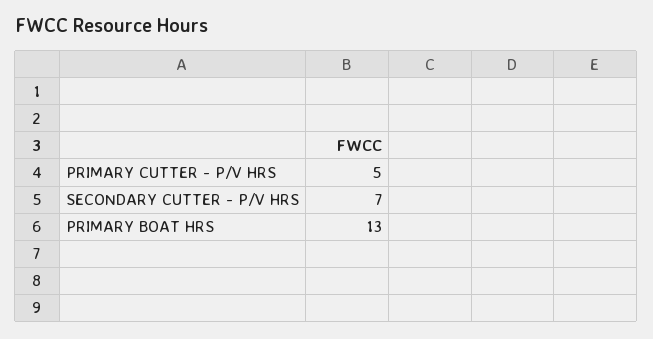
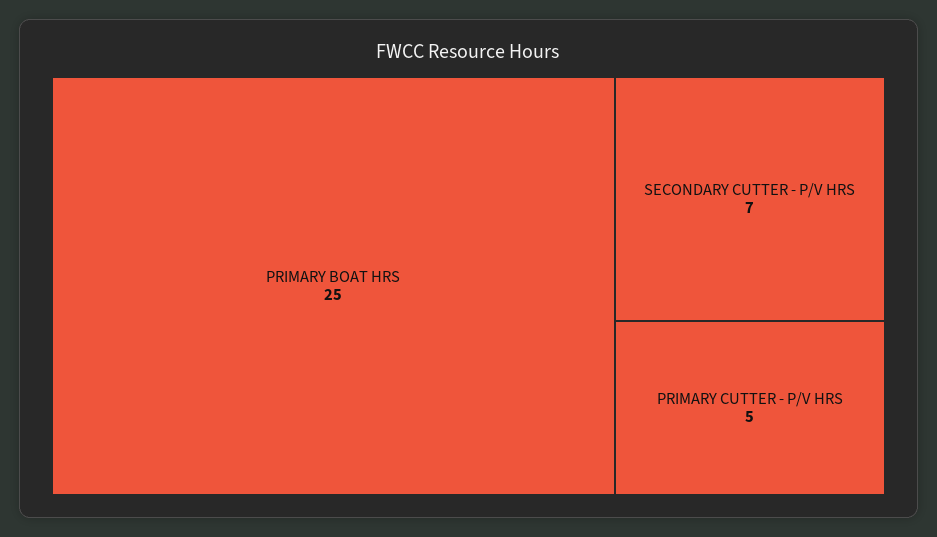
PRIMARY BOAT HRS: 13 -> 25

